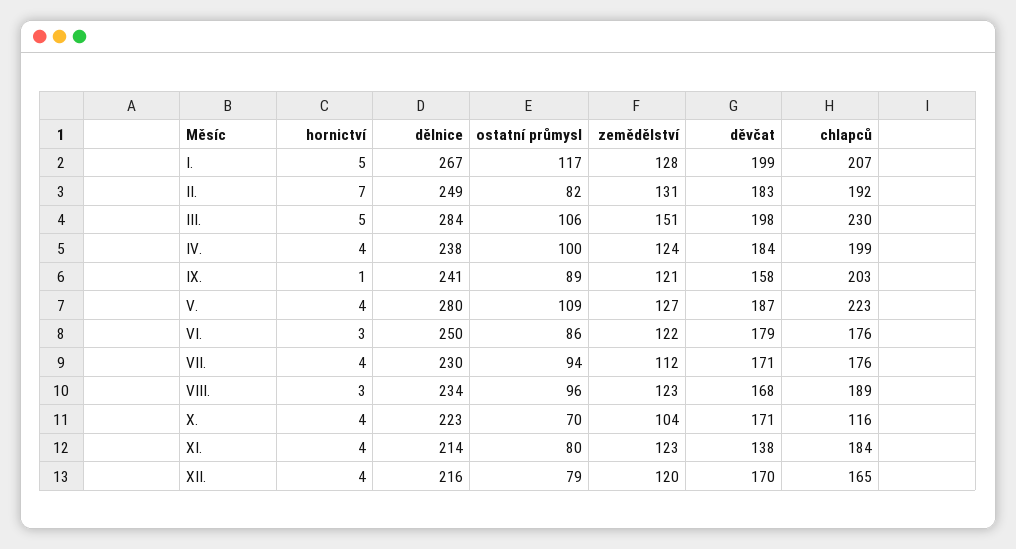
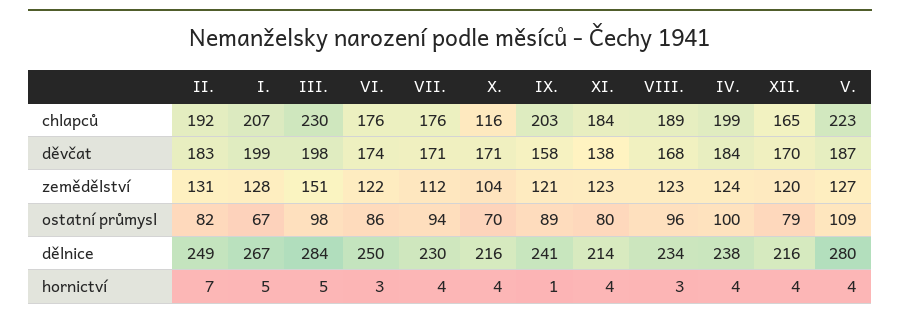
ostatní průmysl, I.: 117 -> 67
ostatní průmysl, III.: 106 -> 98
děvčat, VI.: 179 -> 174
dělnice, X.: 223 -> 216

